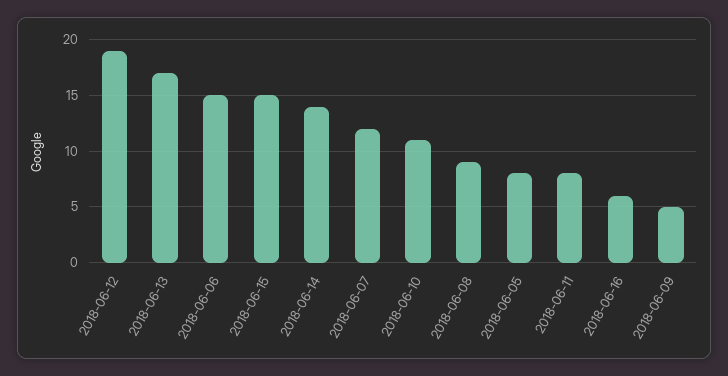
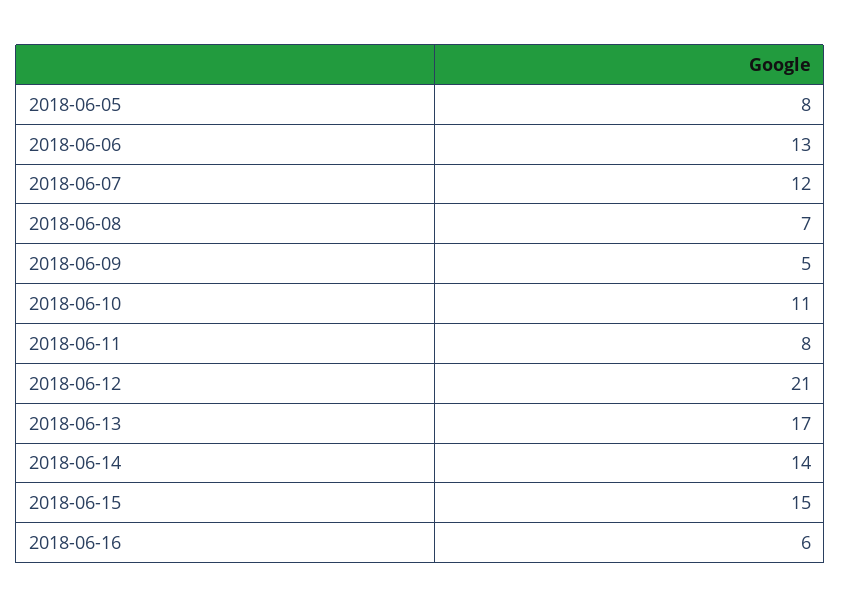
2018-06-12: 19 -> 21
2018-06-06: 15 -> 13
2018-06-08: 9 -> 7

